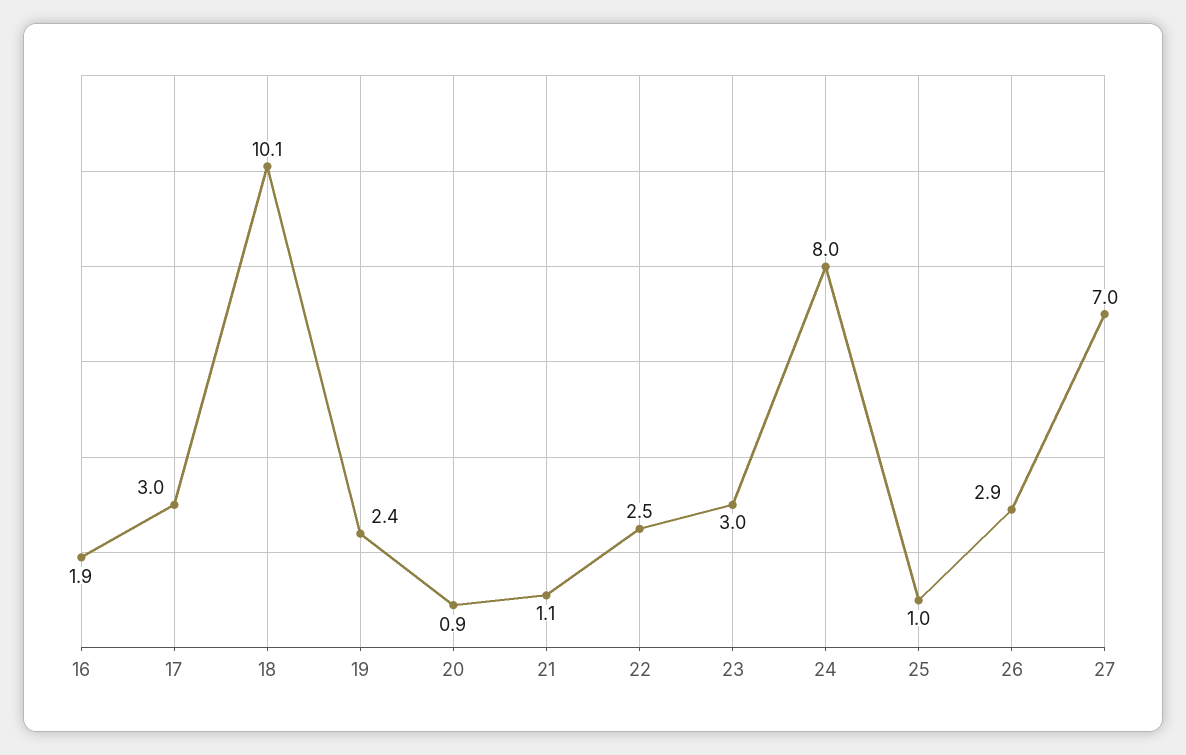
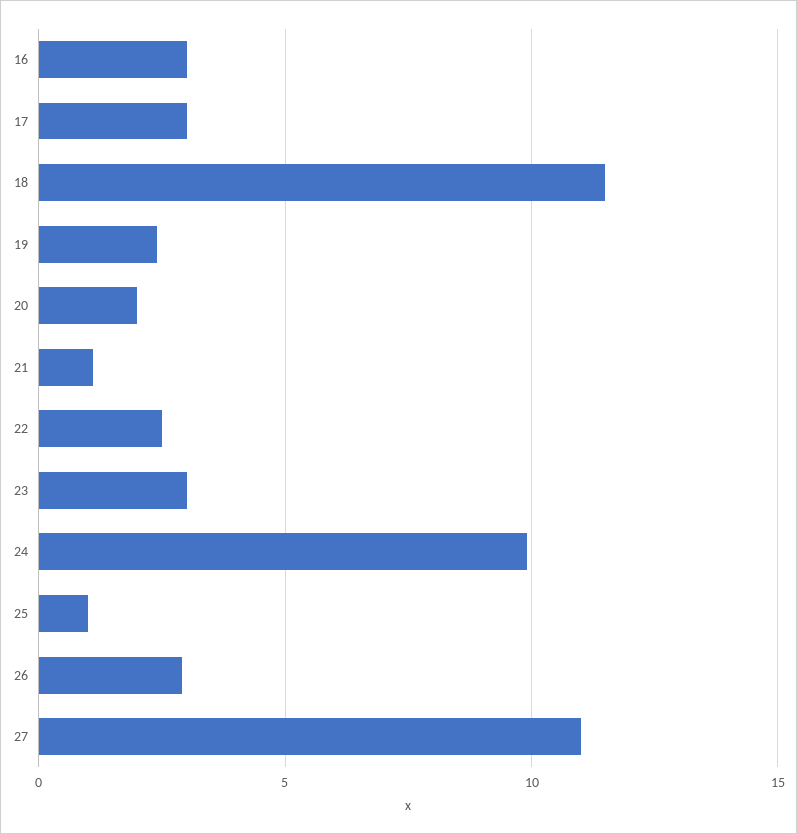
16: 1.9 -> 3
18: 10.1 -> 11.5
20: 0.9 -> 2
24: 8 -> 10
27: 7 -> 11

